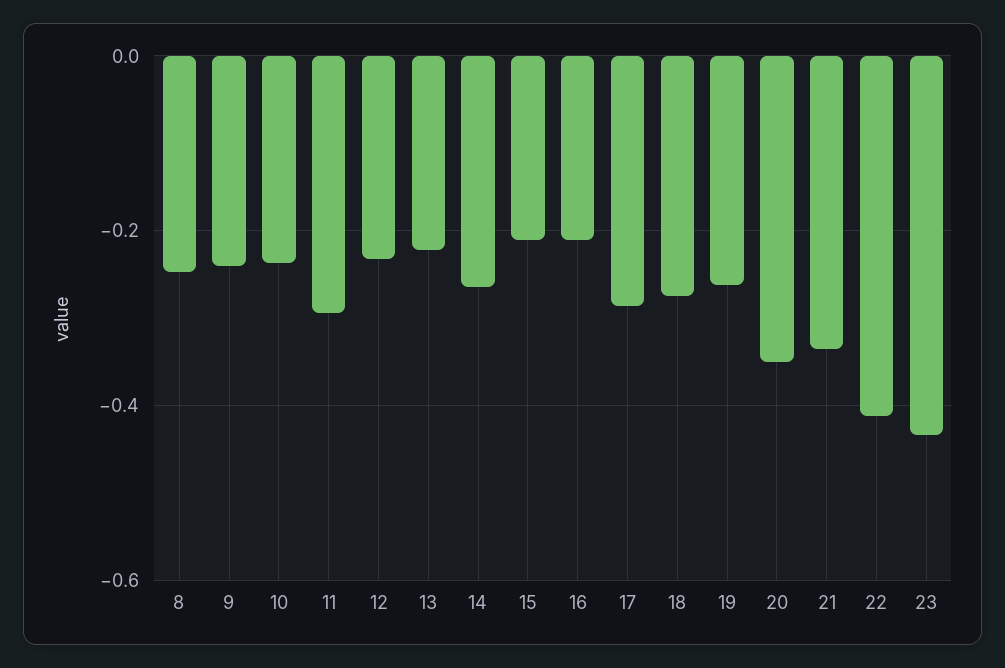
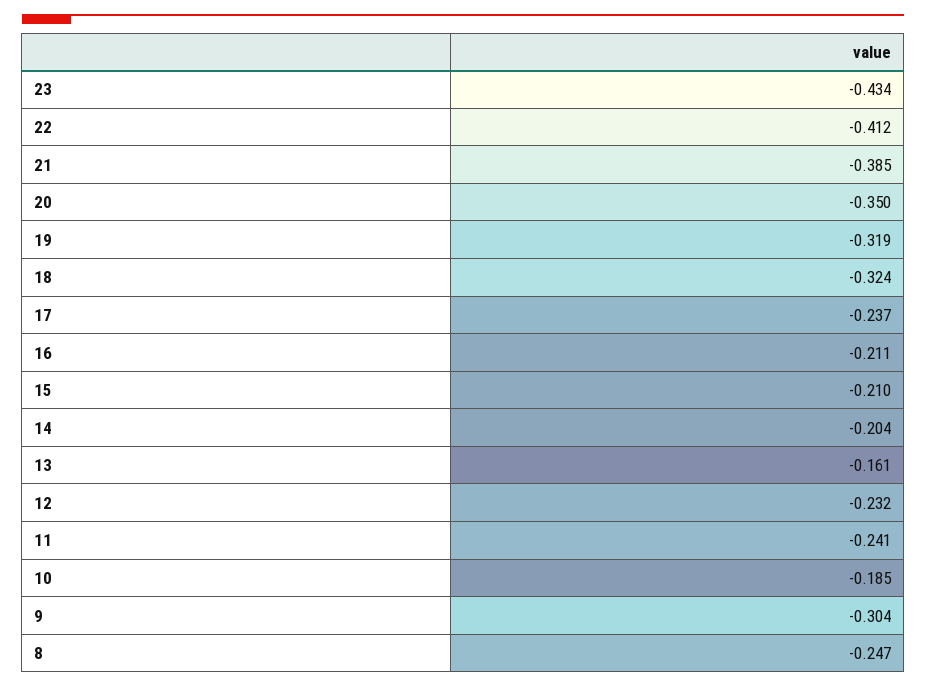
9: -0.24 -> -0.304
10: -0.24 -> -0.185
11: -0.3 -> -0.241
13: -0.22 -> -0.161
14: -0.26 -> -0.204
17: -0.28 -> -0.237
18: -0.28 -> -0.324
19: -0.26 -> -0.319
21: -0.34 -> -0.385

